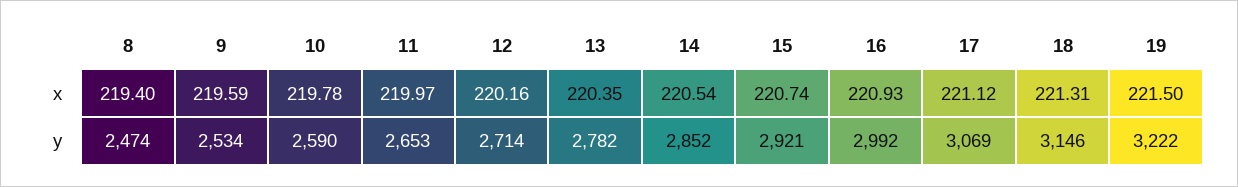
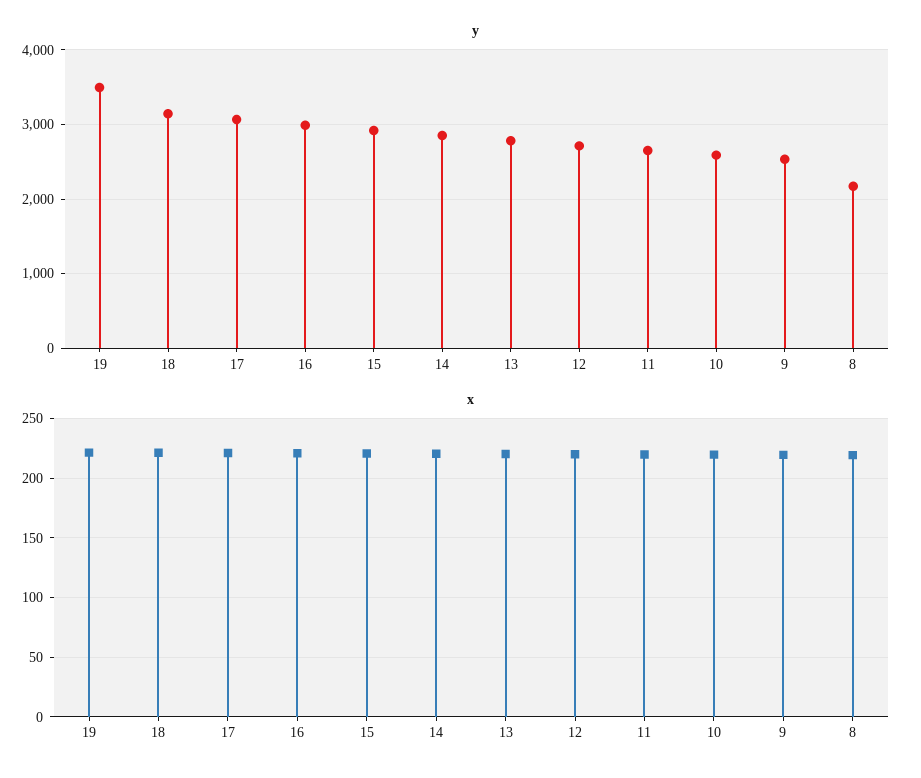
y, 8: 2474 -> 2200
y, 19: 3222 -> 3500

